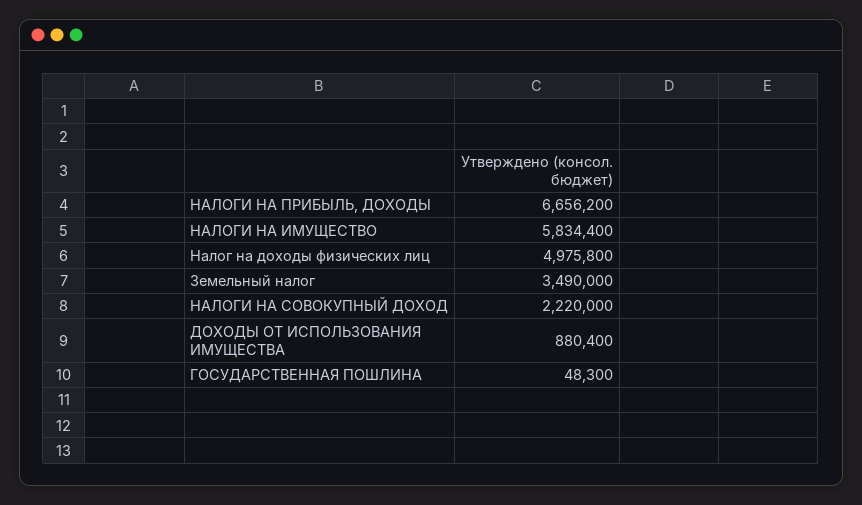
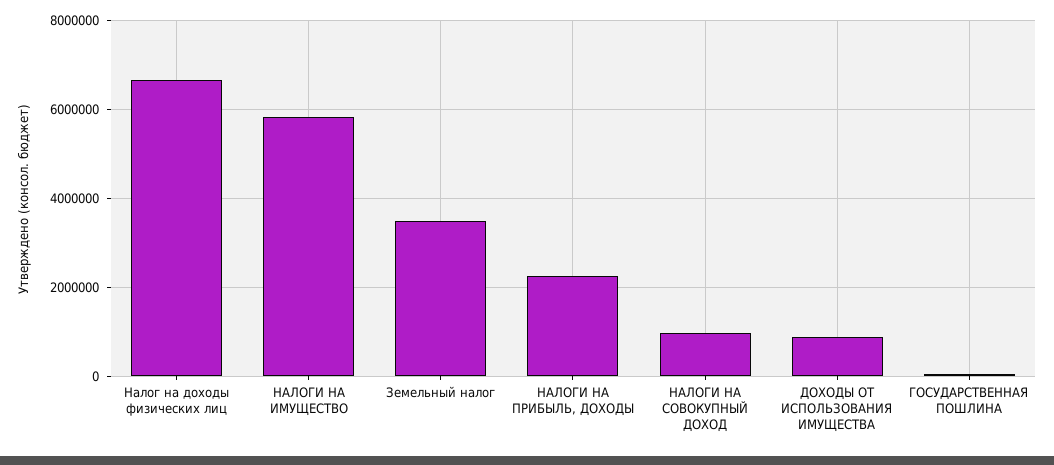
НАЛОГИ НА ПРИБЫЛЬ, ДОХОДЫ: 6656200 -> 2200000
Налог на доходы физических лиц: 4975800 -> 6600000
НАЛОГИ НА СОВОКУПНЫЙ ДОХОД: 2220000 -> 1000000

